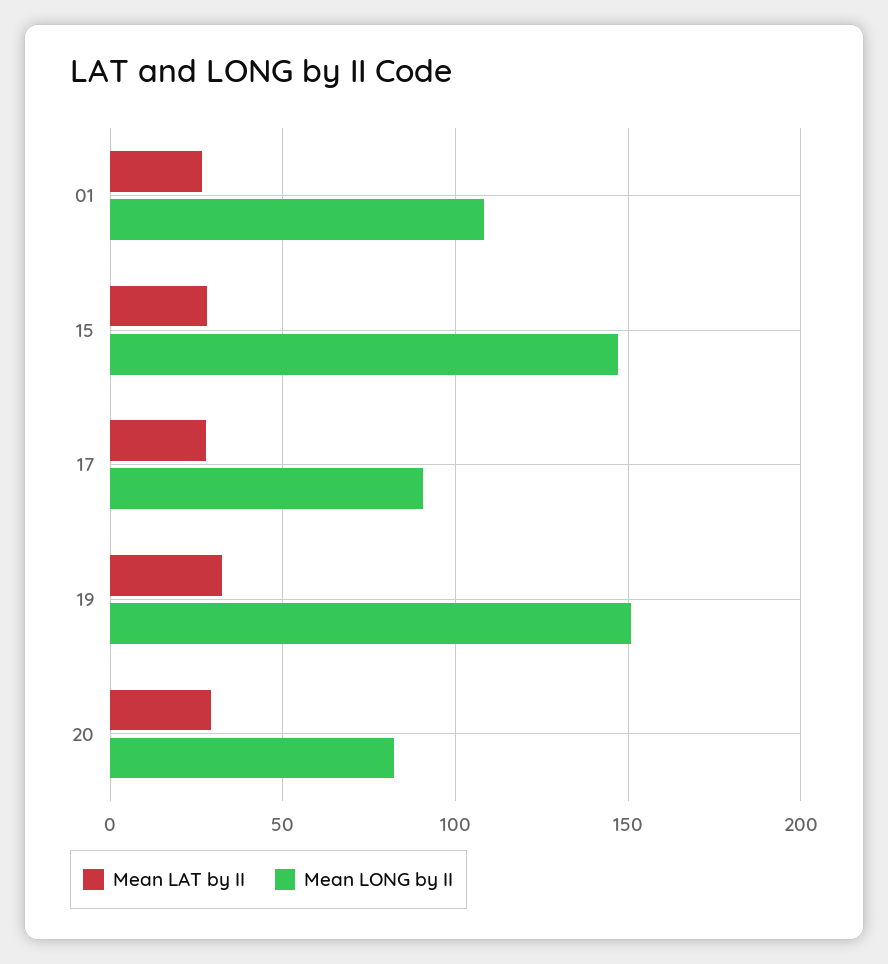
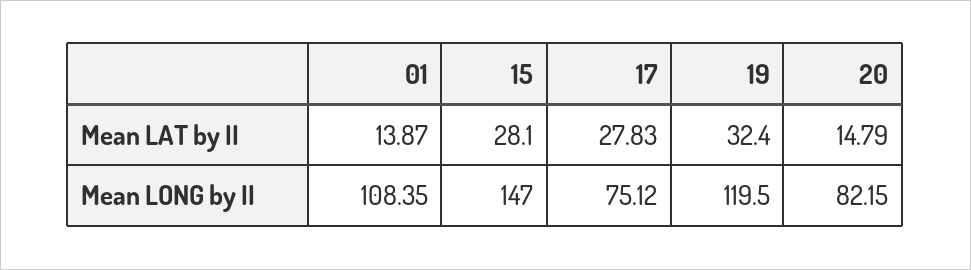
Mean LAT by II, 01: 25 -> 13.87
Mean LONG by II, 17: 90 -> 75.12
Mean LONG by II, 19: 150 -> 119.5
Mean LAT by II, 20: 30 -> 14.79

